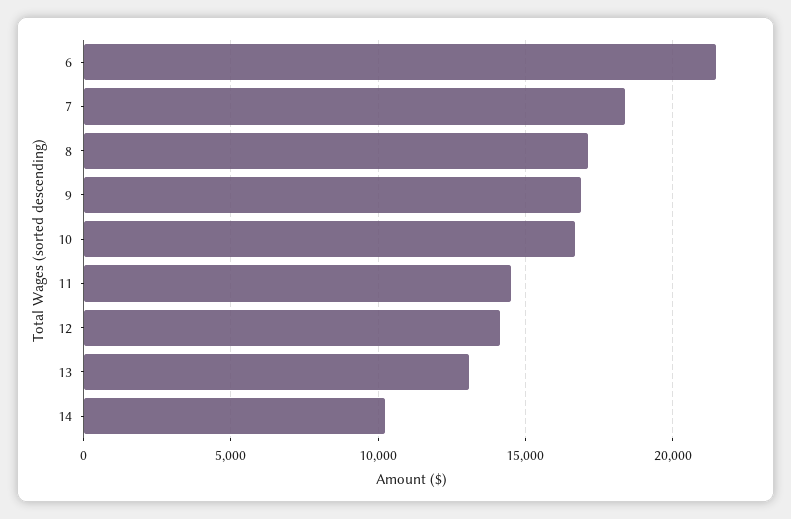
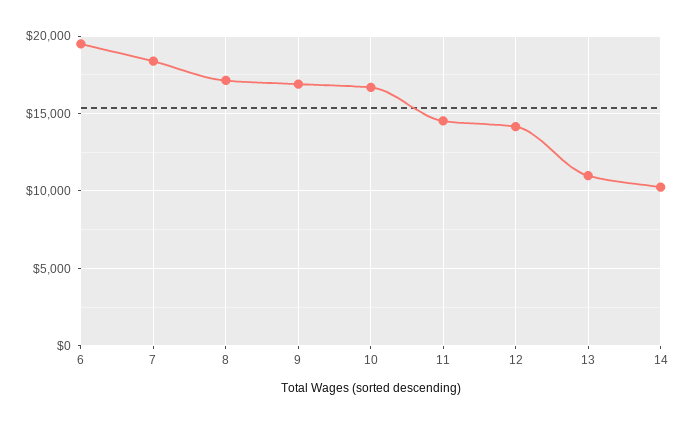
6: 21500 -> 19500
13: 13000 -> 11000

